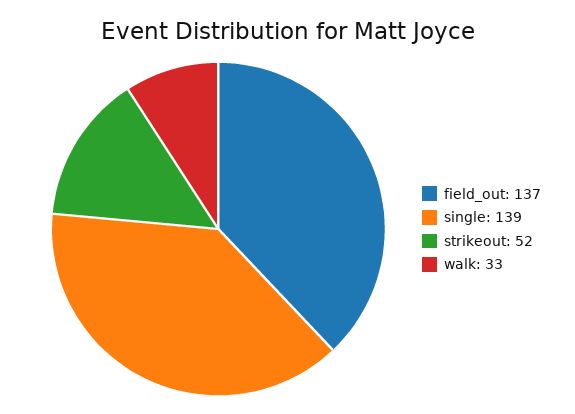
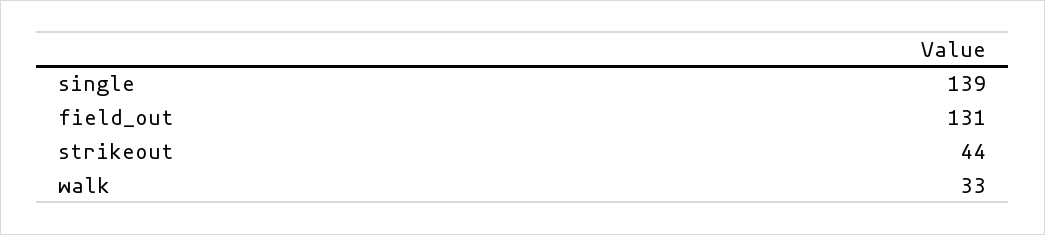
field_out: 137 -> 131
strikeout: 52 -> 44

